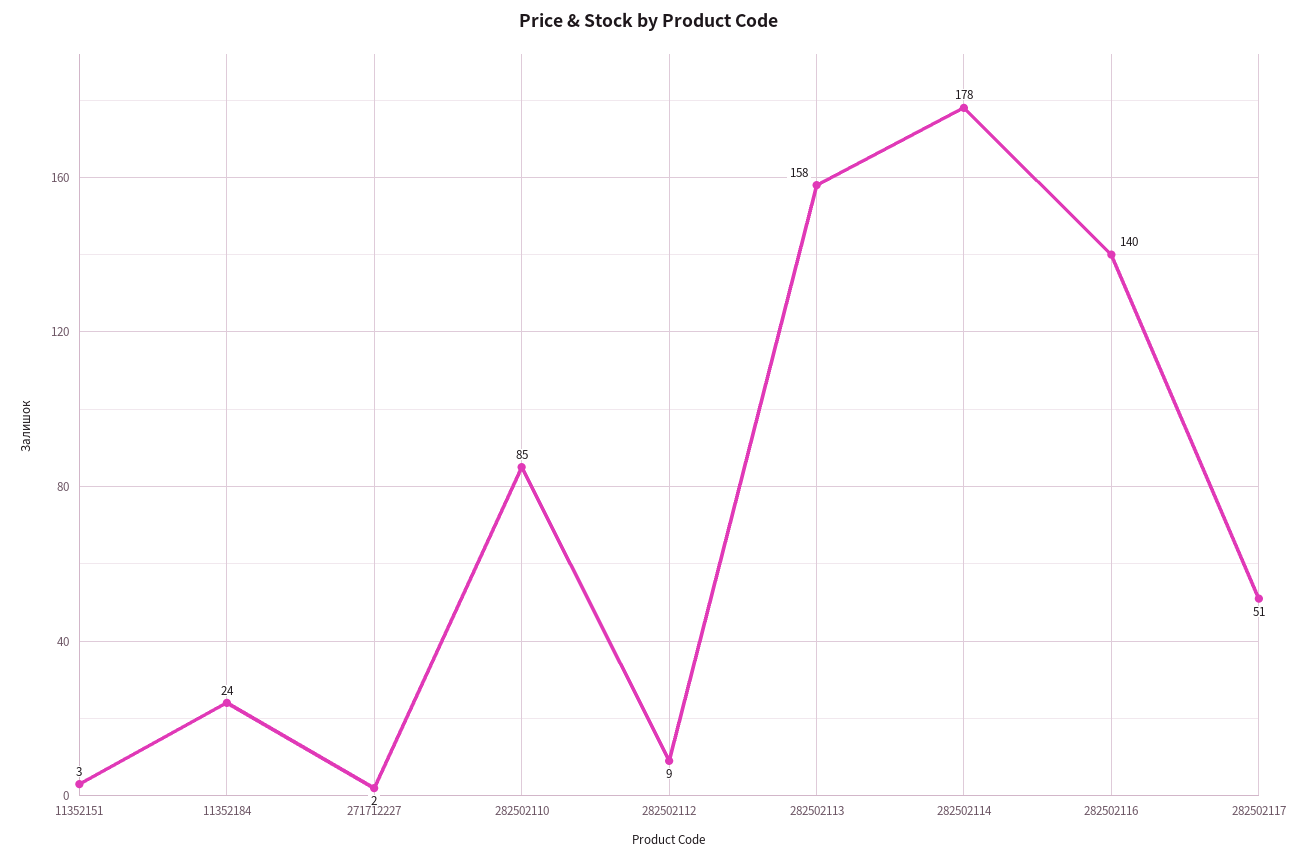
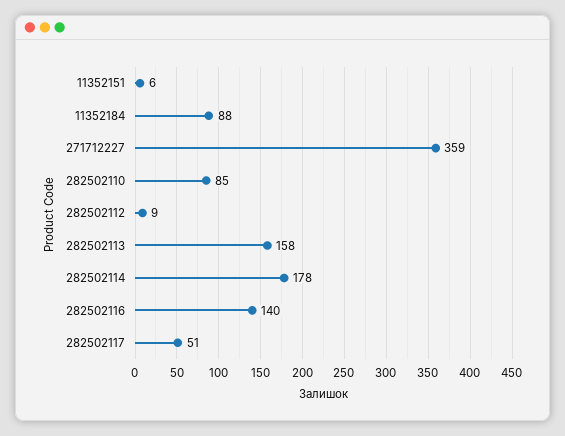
11352151: 3 -> 6
11352184: 24 -> 88
271712227: 2 -> 359

